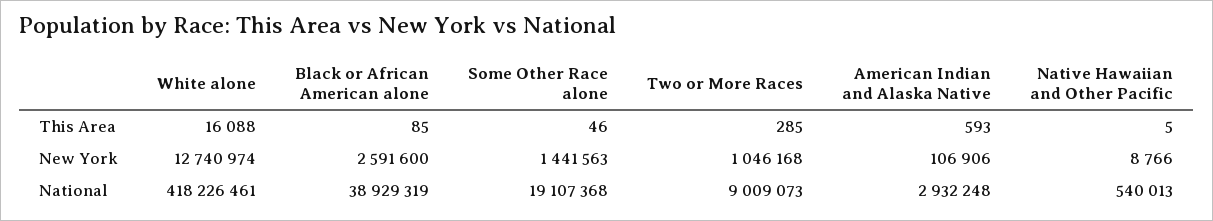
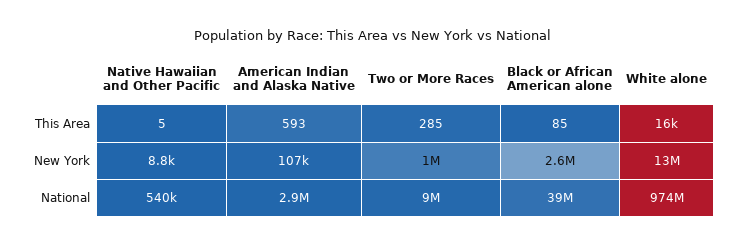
Some Other Race alone, This Area: 46 -> none
Some Other Race alone, New York: 1441563 -> none
White alone, National: 418226461 -> 974000000
Some Other Race alone, National: 19107368 -> none

